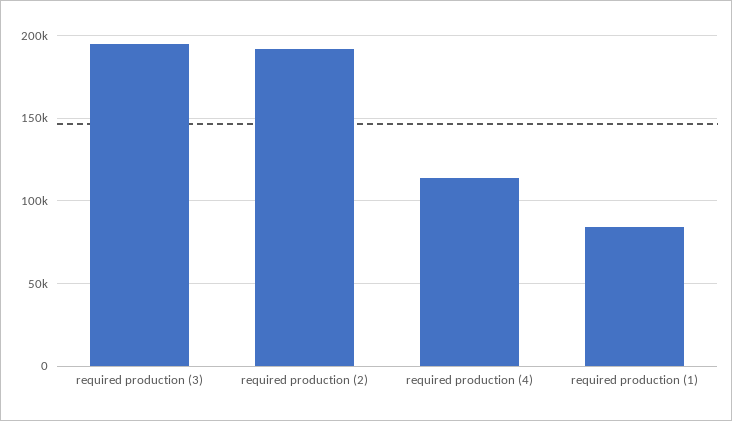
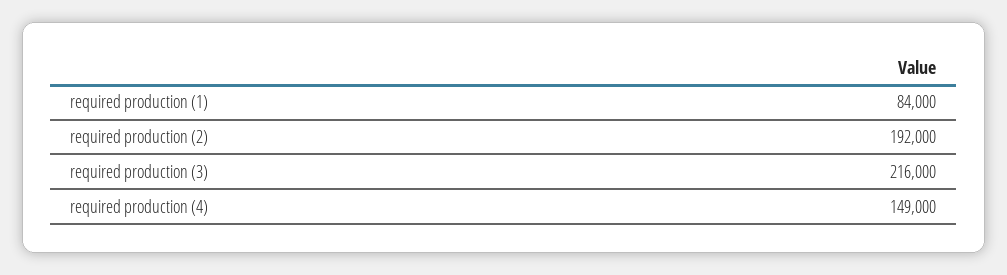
required production (3): 195000 -> 216000
required production (4): 115000 -> 149000

